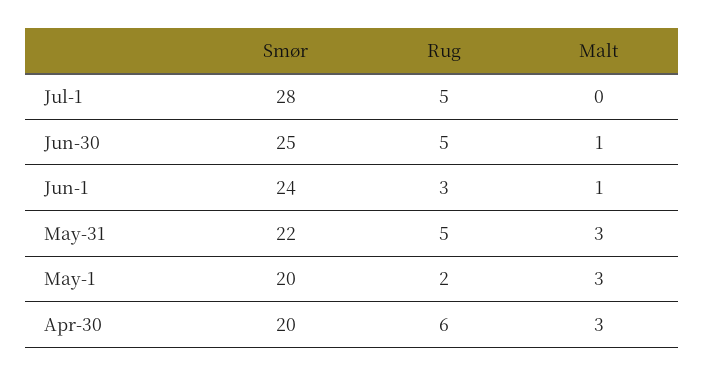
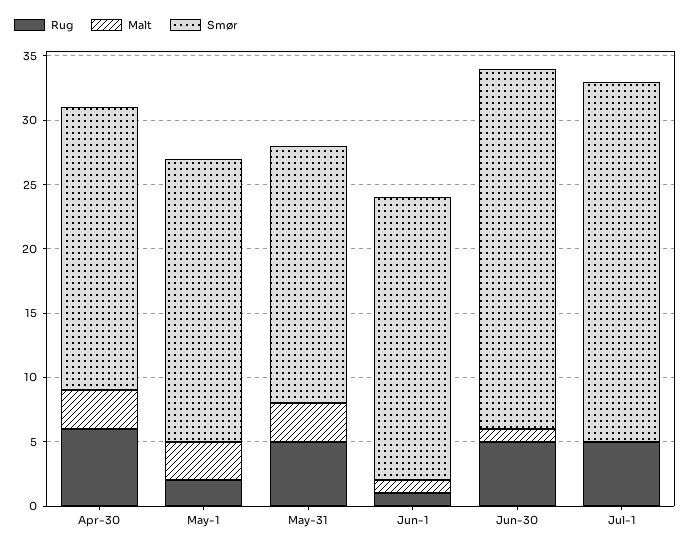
Smør, Jun-30: 25 -> 28
Smør, Jun-1: 24 -> 22
Rug, Jun-1: 3 -> 1
Smør, May-31: 22 -> 20
Smør, May-1: 20 -> 22
Smør, Apr-30: 20 -> 22

